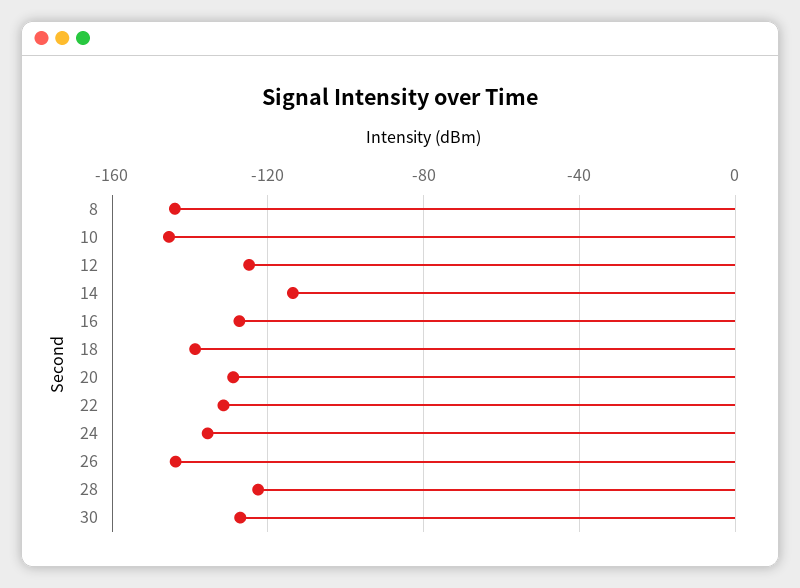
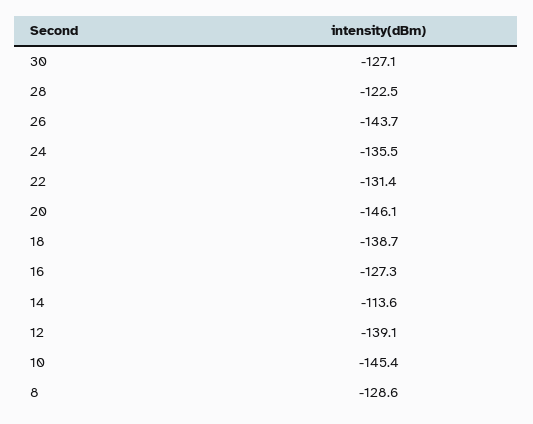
8: -145 -> -128.6
12: -125 -> -139.1
20: -130 -> -146.1

